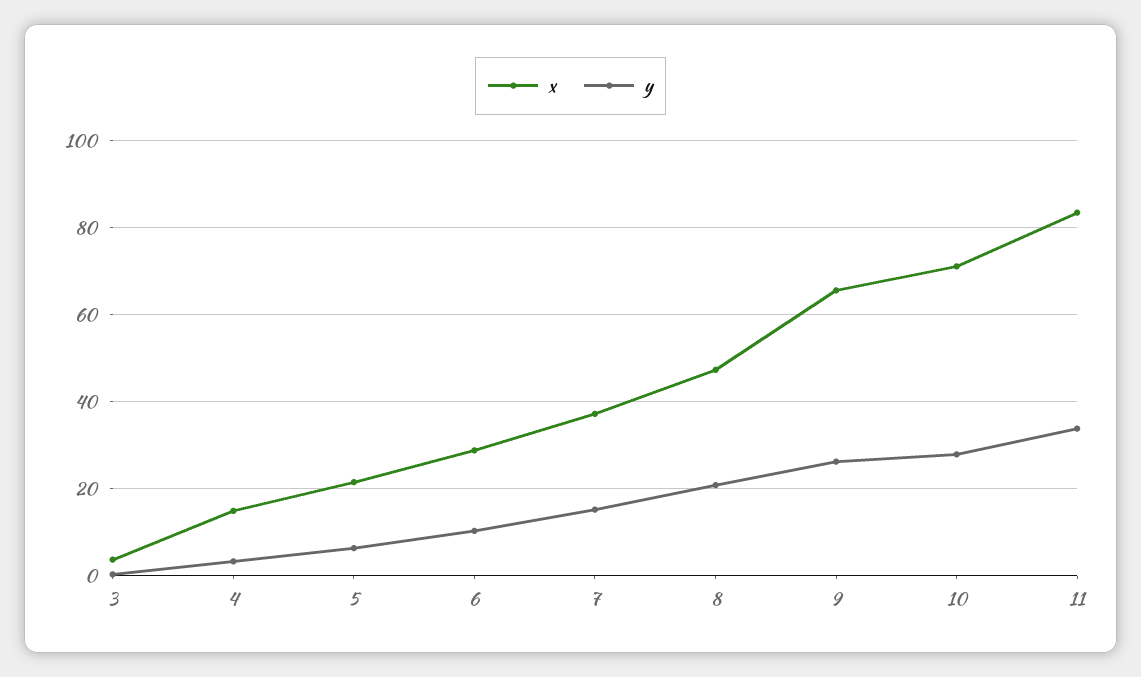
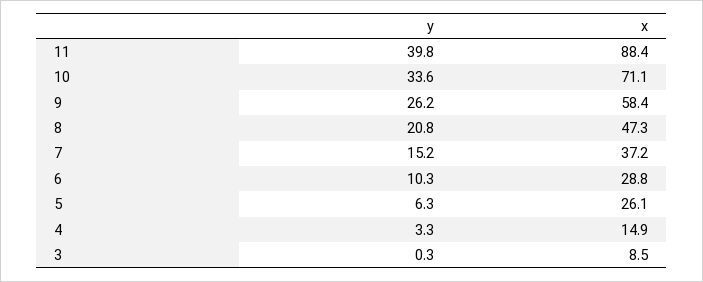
x, 3: 4 -> 8.5
x, 5: 22 -> 26.1
x, 9: 66 -> 58.4
y, 10: 28 -> 33.6
x, 11: 84 -> 88.4
y, 11: 34 -> 39.8

